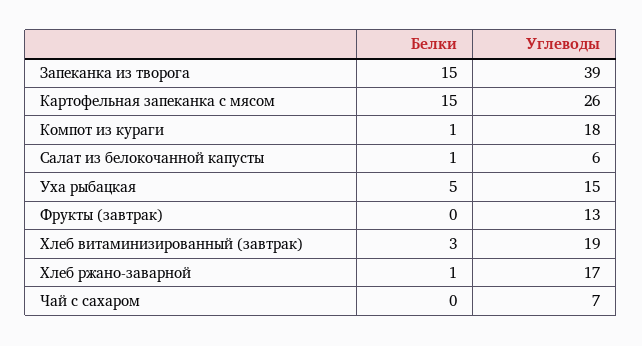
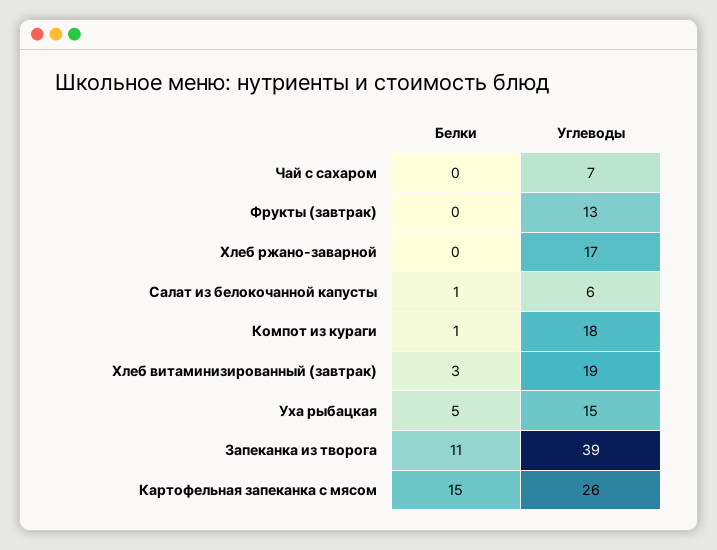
Белки, Запеканка из творога: 15 -> 11
Белки, Хлеб ржано-заварной: 1 -> 0

